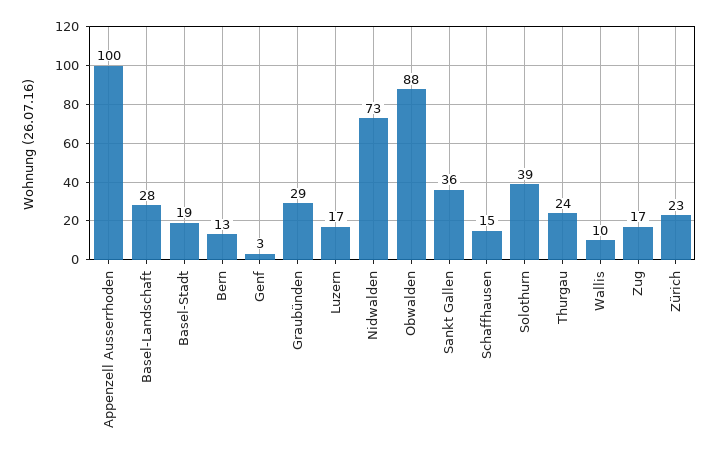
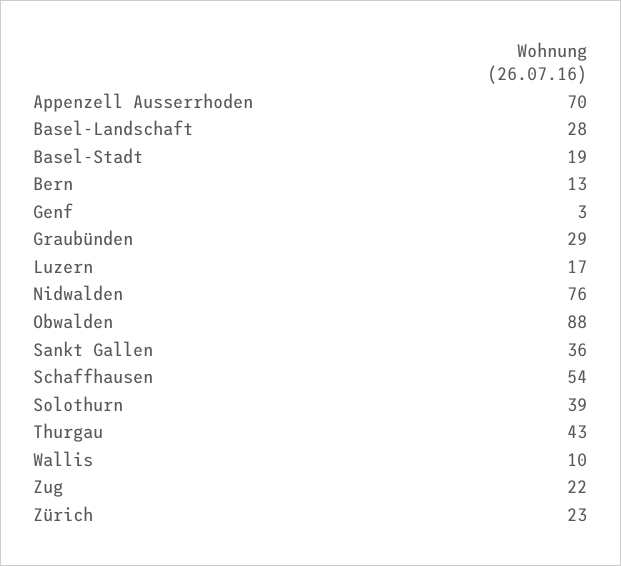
Appenzell Ausserrhoden: 100 -> 70
Nidwalden: 73 -> 76
Schaffhausen: 15 -> 54
Thurgau: 24 -> 43
Zug: 17 -> 22

